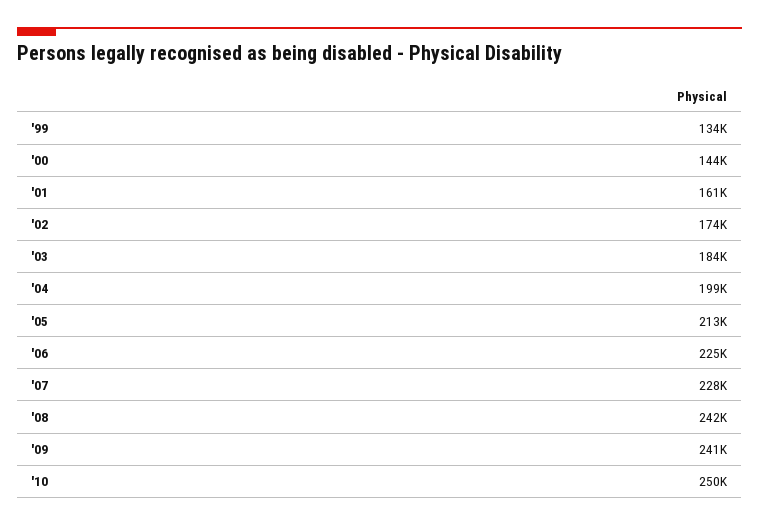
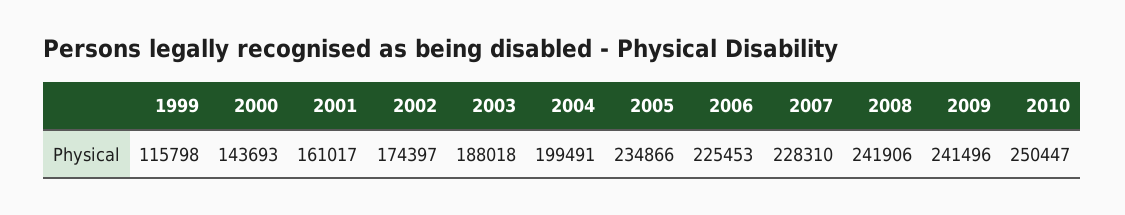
'99: 134000 -> 115798
'03: 184000 -> 188018
'05: 213000 -> 234866

